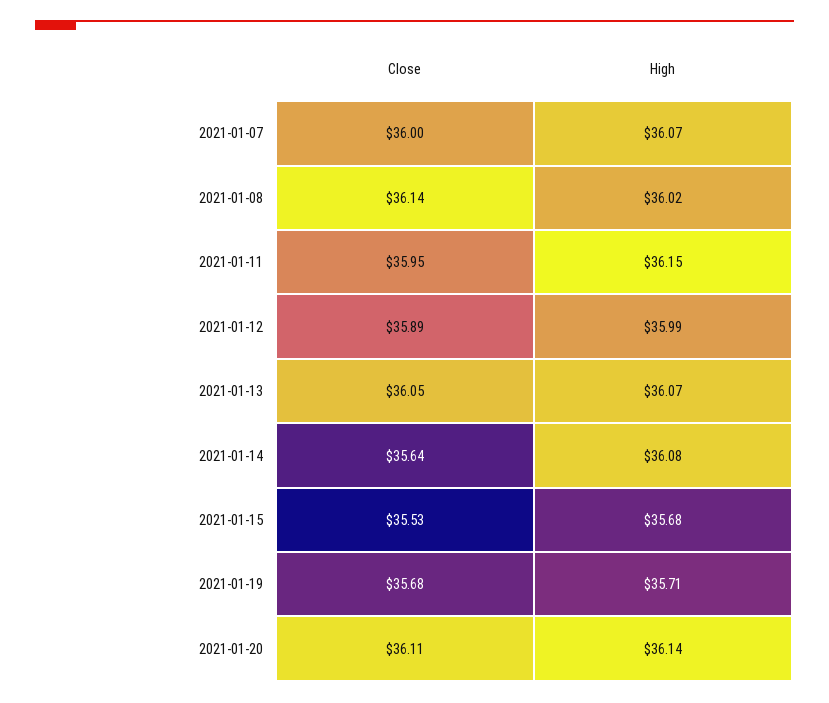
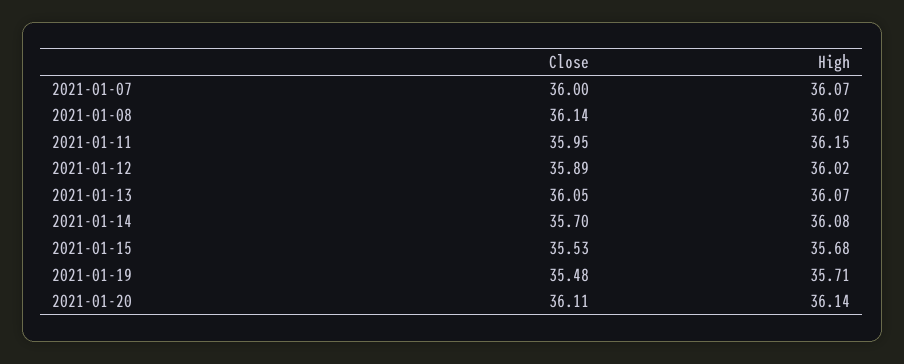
High, 2021-01-12: 35.99 -> 36.02
Close, 2021-01-14: 35.64 -> 35.7
Close, 2021-01-19: 35.68 -> 35.48

